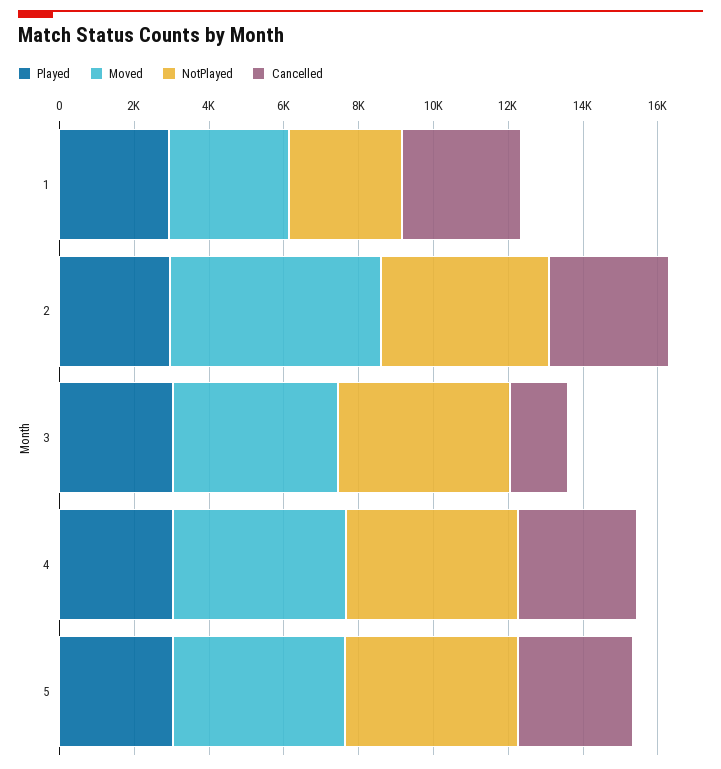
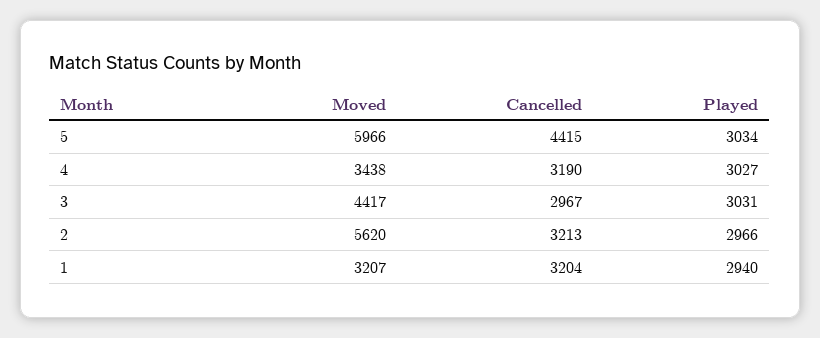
NotPlayed, 1: 3000 -> none
NotPlayed, 2: 4500 -> none
NotPlayed, 3: 4500 -> none
Cancelled, 3: 1500 -> 2967
Moved, 4: 4500 -> 3438
NotPlayed, 4: 4500 -> none
Moved, 5: 4500 -> 5966
NotPlayed, 5: 4500 -> none
Cancelled, 5: 3000 -> 4415

